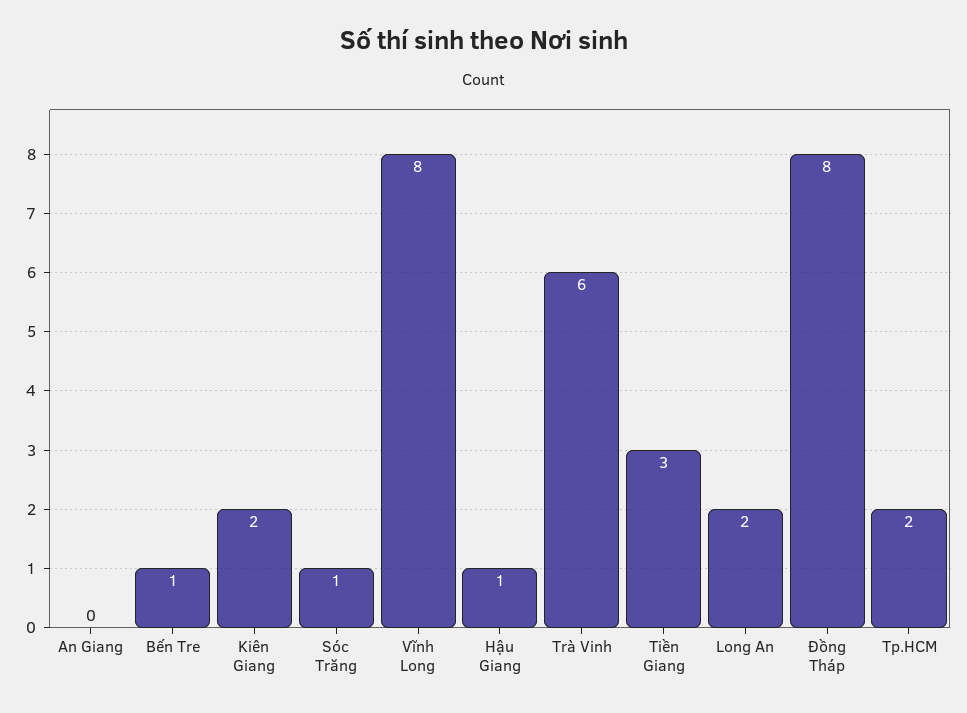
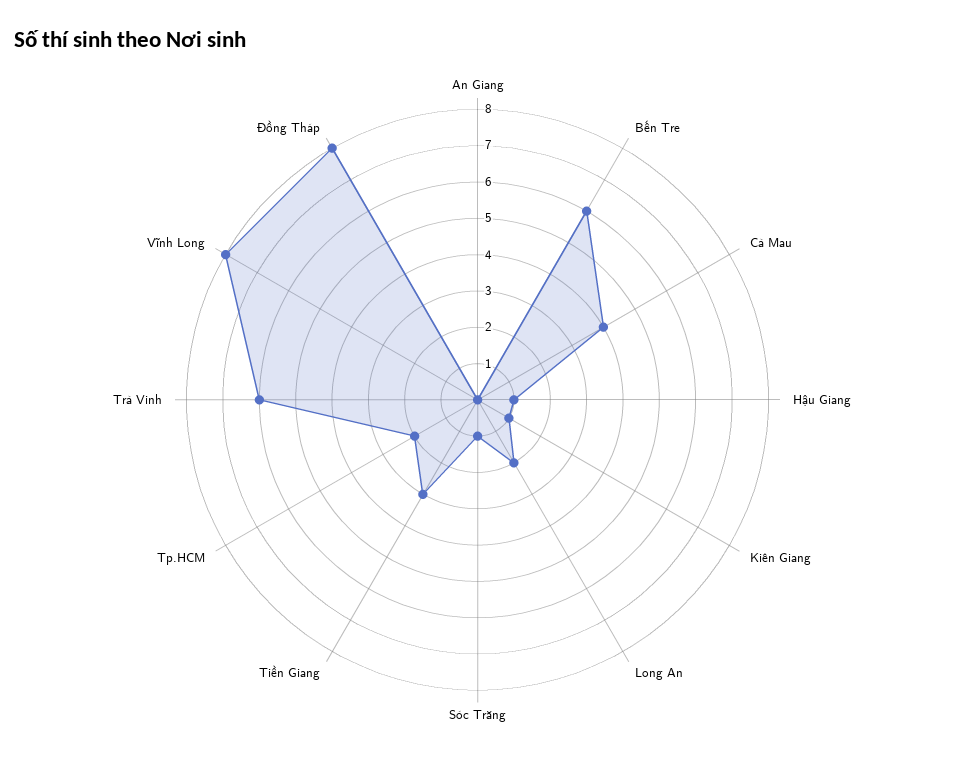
Bến Tre: 1 -> 6
Kiên Giang: 2 -> 1
Cà Mau: none -> 4

